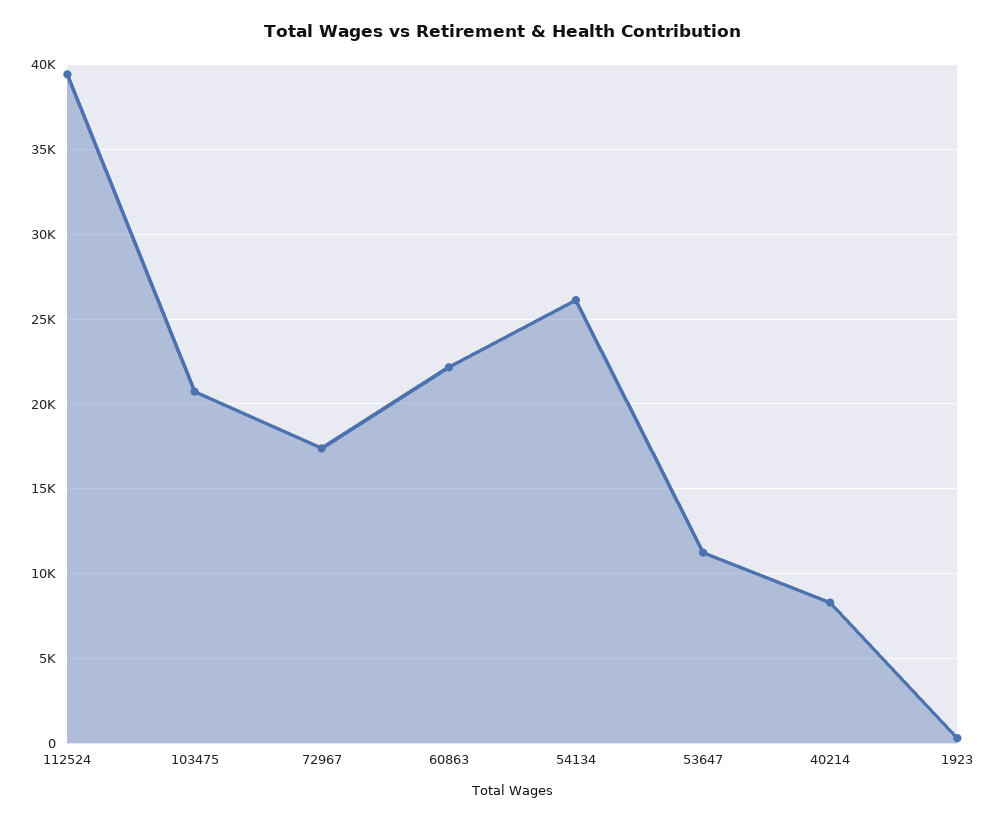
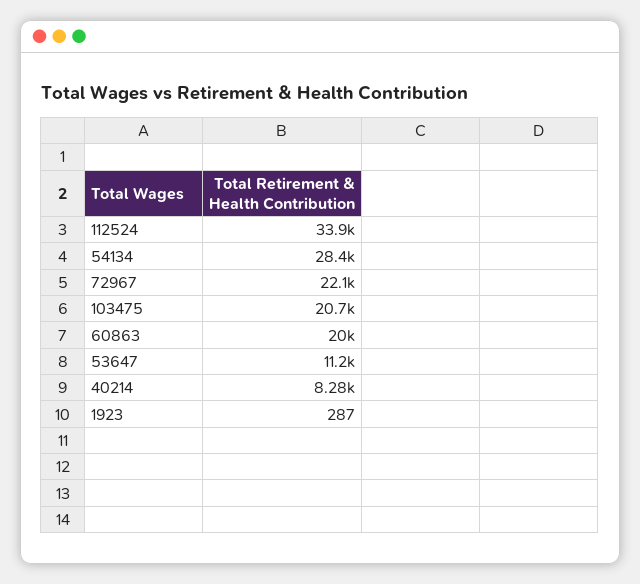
112524: 39500 -> 33900
72967: 17500 -> 22100
60863: 22000 -> 20000
54134: 26000 -> 28400

